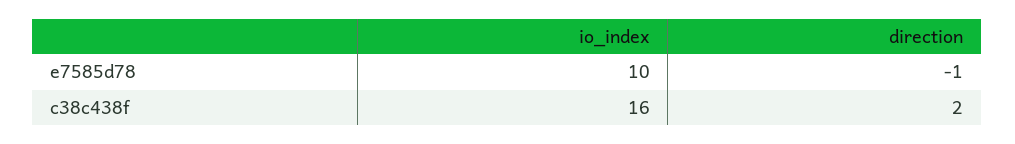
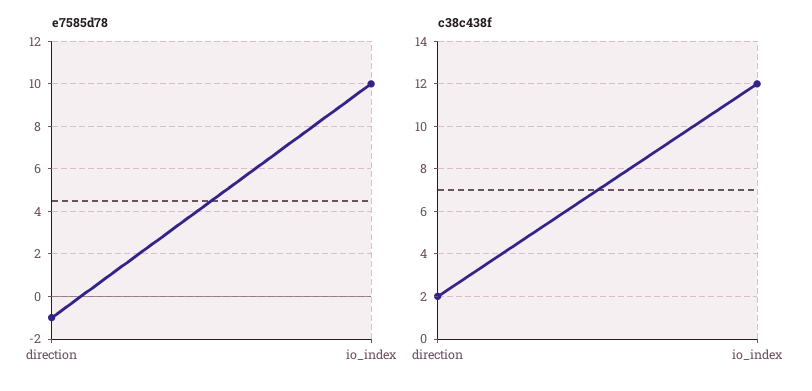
c38c438f, io_index: 16 -> 12

